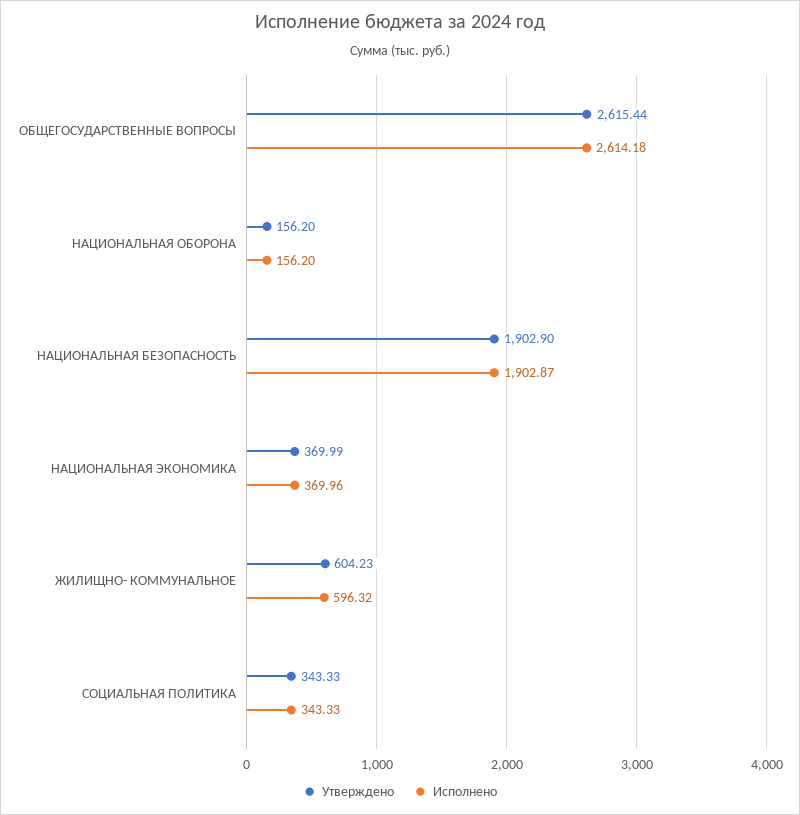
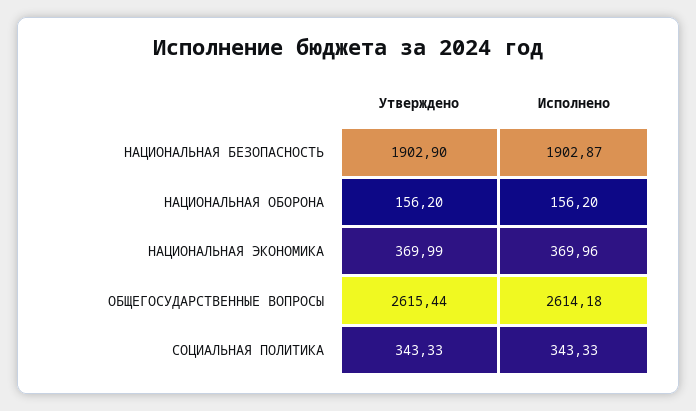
Утверждено, ЖИЛИЩНО- КОММУНАЛЬНОЕ: 604.23 -> none
Исполнено, ЖИЛИЩНО- КОММУНАЛЬНОЕ: 596.32 -> none

